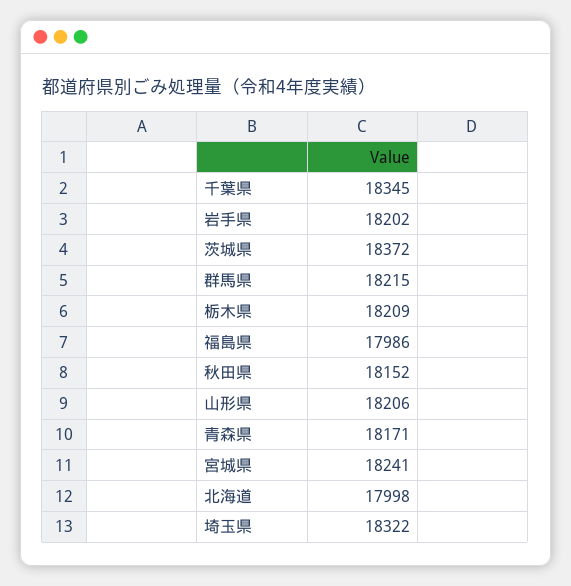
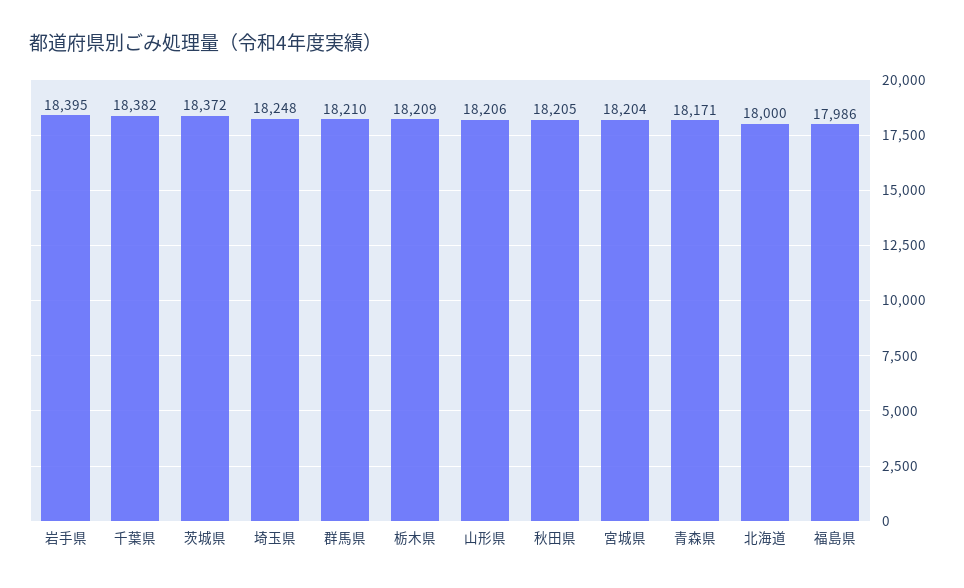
千葉県: 18345 -> 18382
岩手県: 18202 -> 18395
群馬県: 18215 -> 18210
秋田県: 18152 -> 18205
宮城県: 18241 -> 18204
北海道: 17998 -> 18000
埼玉県: 18322 -> 18248

